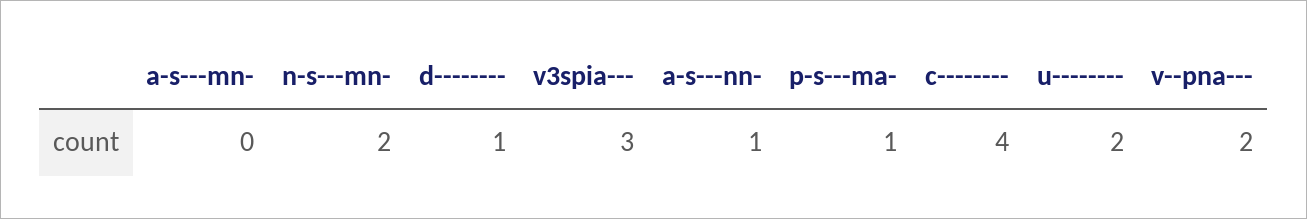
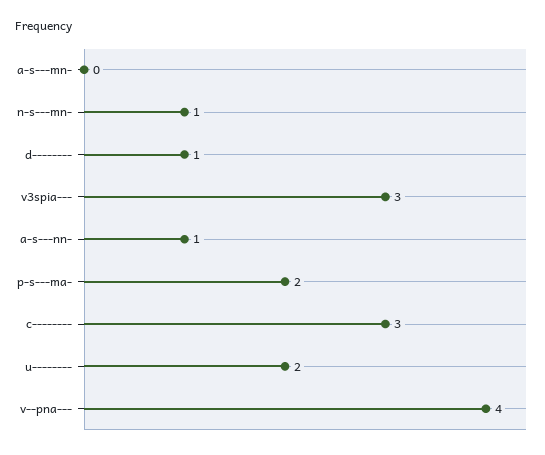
n-s---mn-: 2 -> 1
p-s---ma-: 1 -> 2
c--------: 4 -> 3
v--pna---: 2 -> 4

